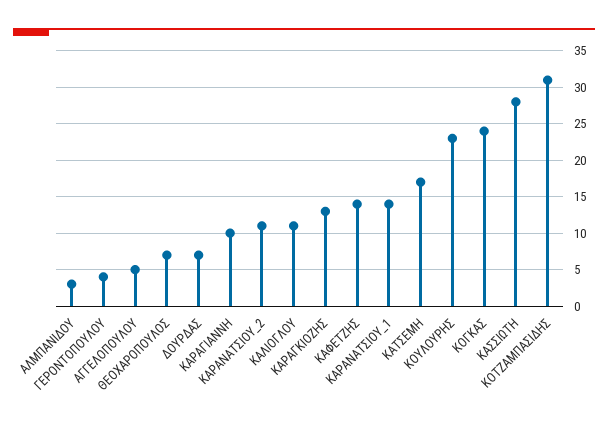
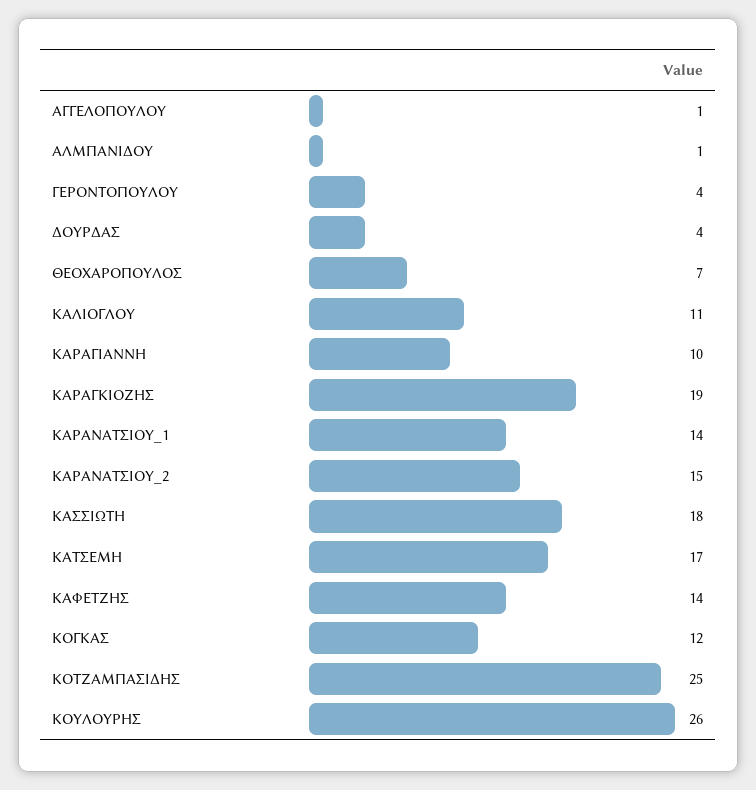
ΑΛΜΠΑΝΙΔΟΥ: 3 -> 1
ΑΓΓΕΛΟΠΟΥΛΟΥ: 5 -> 1
ΔΟΥΡΔΑΣ: 7 -> 4
ΚΑΡΑΝΑΤΣΙΟΥ_2: 11 -> 15
ΚΑΡΑΓΚΙΟΖΗΣ: 13 -> 19
ΚΟΥΛΟΥΡΗΣ: 23 -> 26
ΚΟΓΚΑΣ: 24 -> 12
ΚΑΣΣΙΩΤΗ: 28 -> 18
ΚΟΤΖΑΜΠΑΣΙΔΗΣ: 31 -> 25

